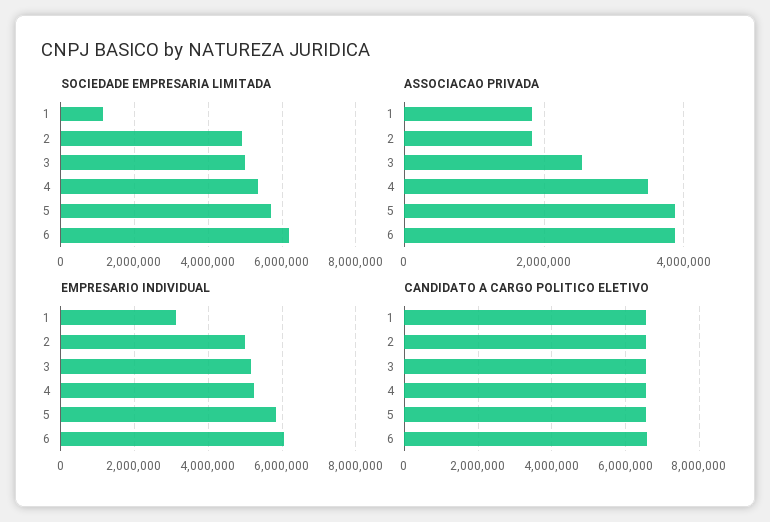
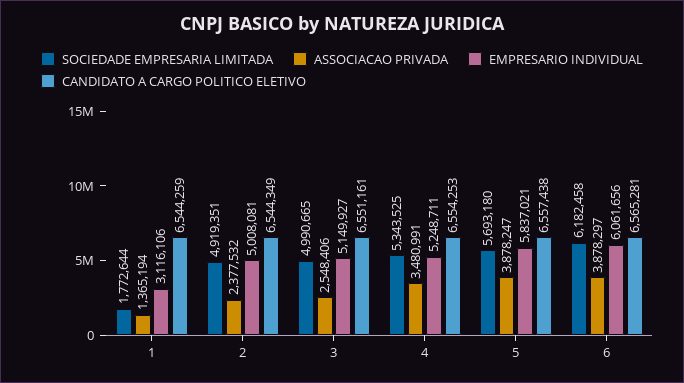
SOCIEDADE EMPRESARIA LIMITADA, 1: 1200000 -> 1772644
ASSOCIACAO PRIVADA, 1: 1800000 -> 1365194
ASSOCIACAO PRIVADA, 2: 1800000 -> 2377532

